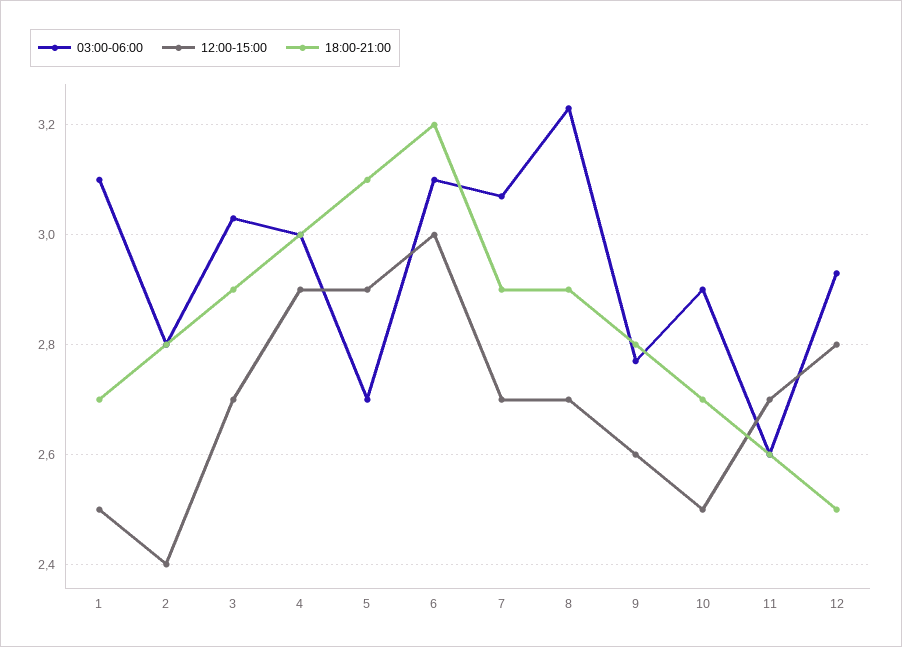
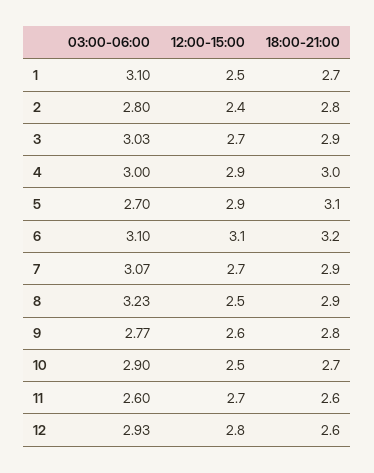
12:00-15:00, 6: 3 -> 3.1
12:00-15:00, 8: 2.7 -> 2.5
18:00-21:00, 12: 2.5 -> 2.6

